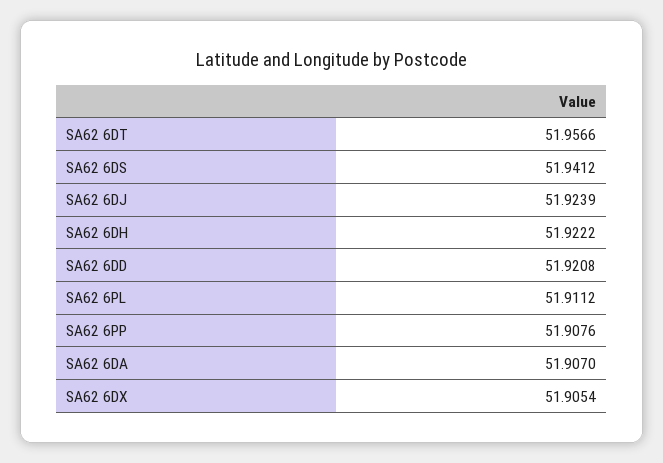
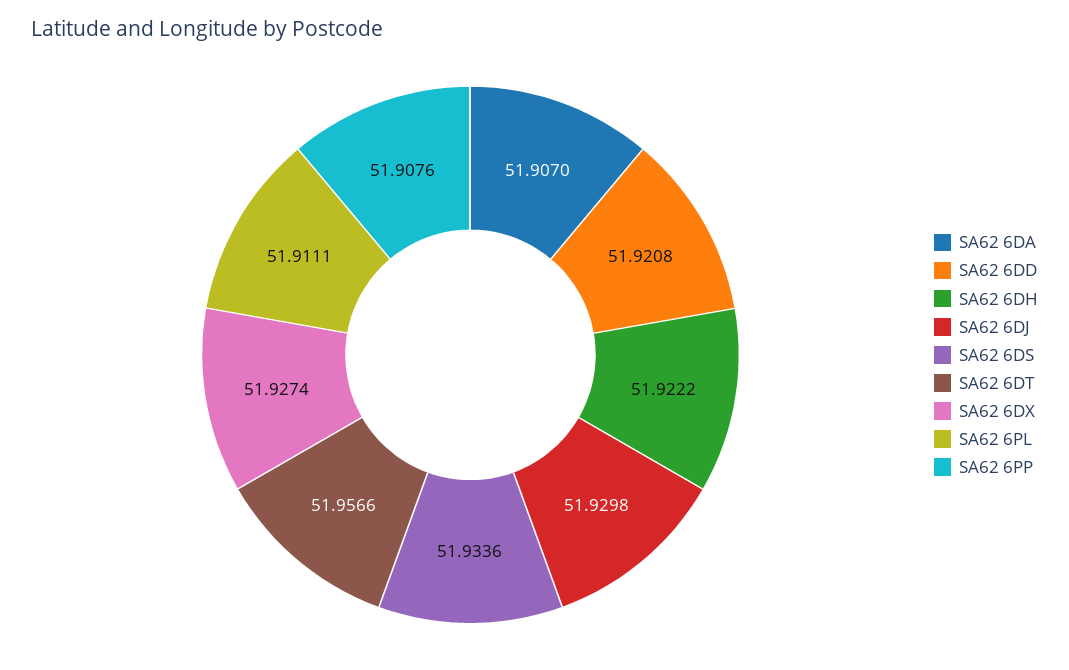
SA62 6DS: 51.9412 -> 51.9336
SA62 6DJ: 51.9239 -> 51.9298
SA62 6PL: 51.9112 -> 51.9111
SA62 6DX: 51.9054 -> 51.9274

